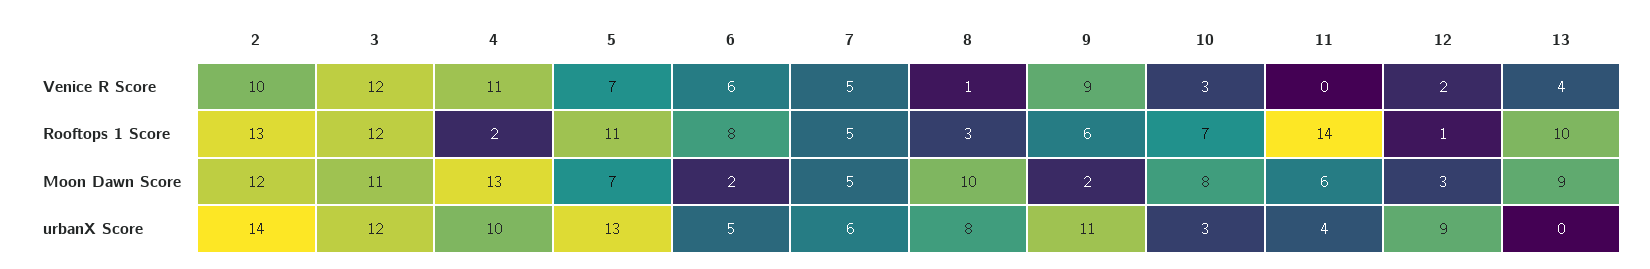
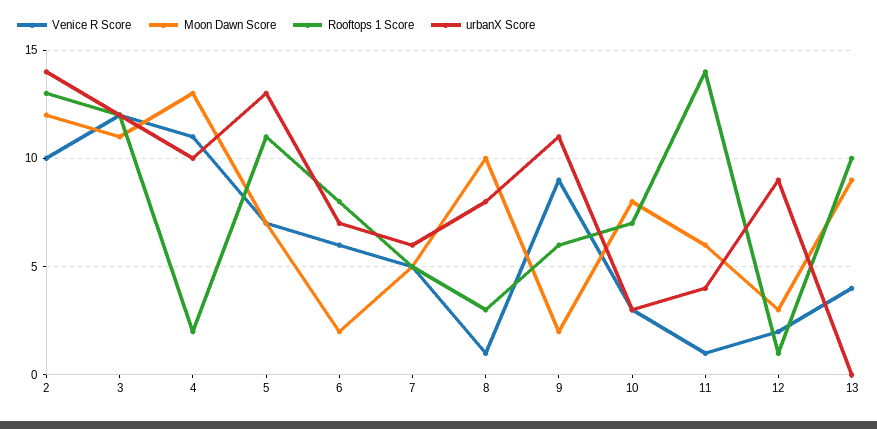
Venice R Score, 11: 0 -> 1
urbanX Score, 6: 5 -> 7

